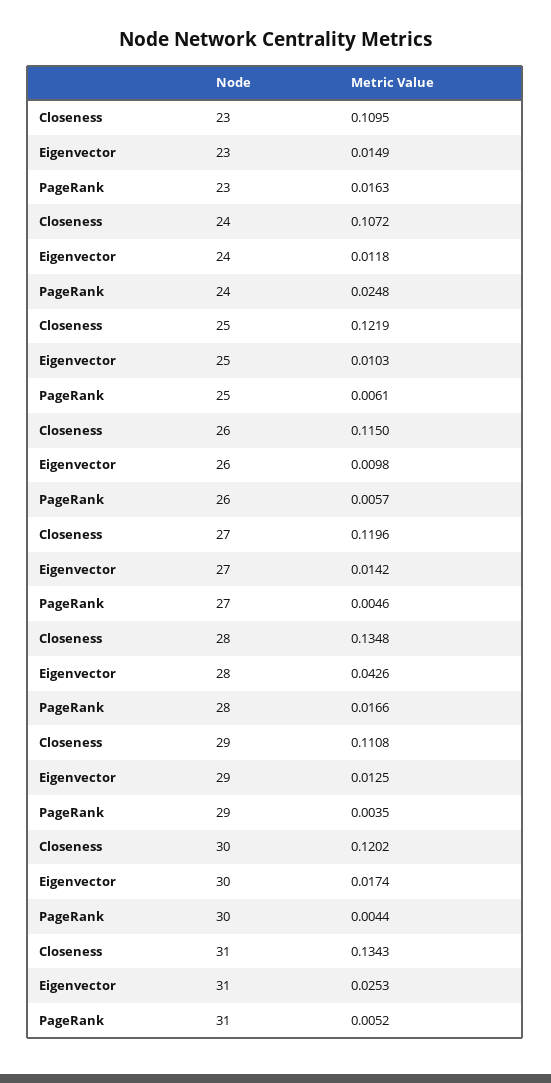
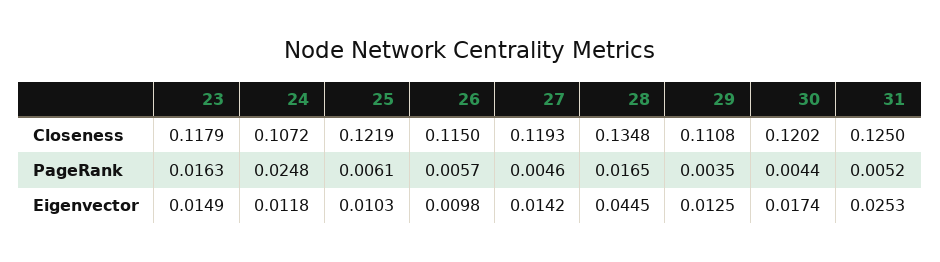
Closeness, 23: 0.1095 -> 0.1179
Closeness, 27: 0.1196 -> 0.1193
Eigenvector, 28: 0.0426 -> 0.0445
PageRank, 28: 0.0166 -> 0.0165
Closeness, 31: 0.1343 -> 0.125

